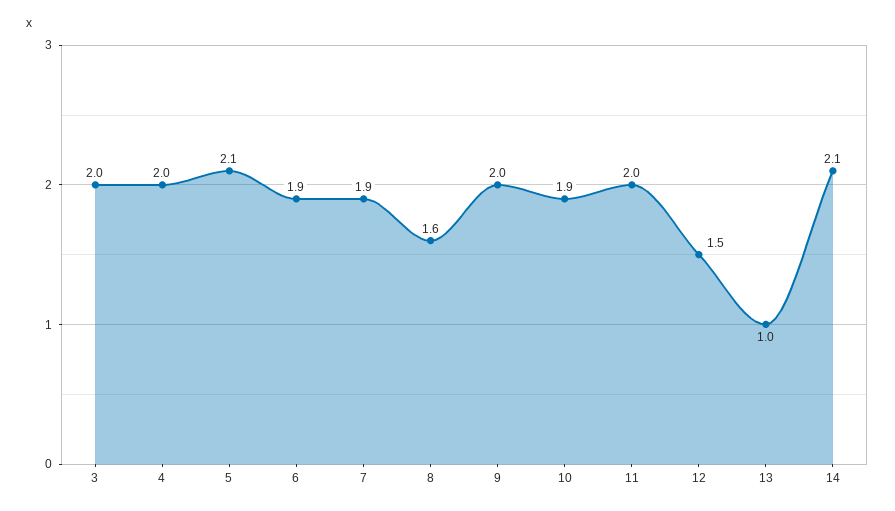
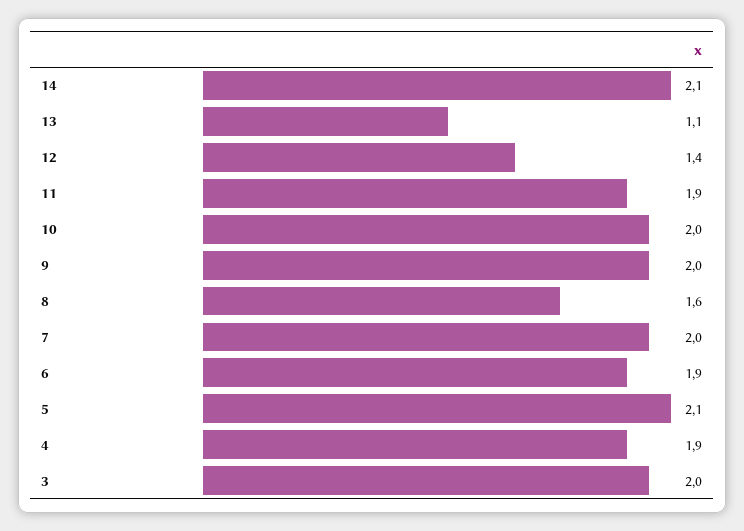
4: 2 -> 1.9
7: 1.9 -> 2
10: 1.9 -> 2
11: 2 -> 1.9
12: 1.5 -> 1.4
13: 1 -> 1.1

